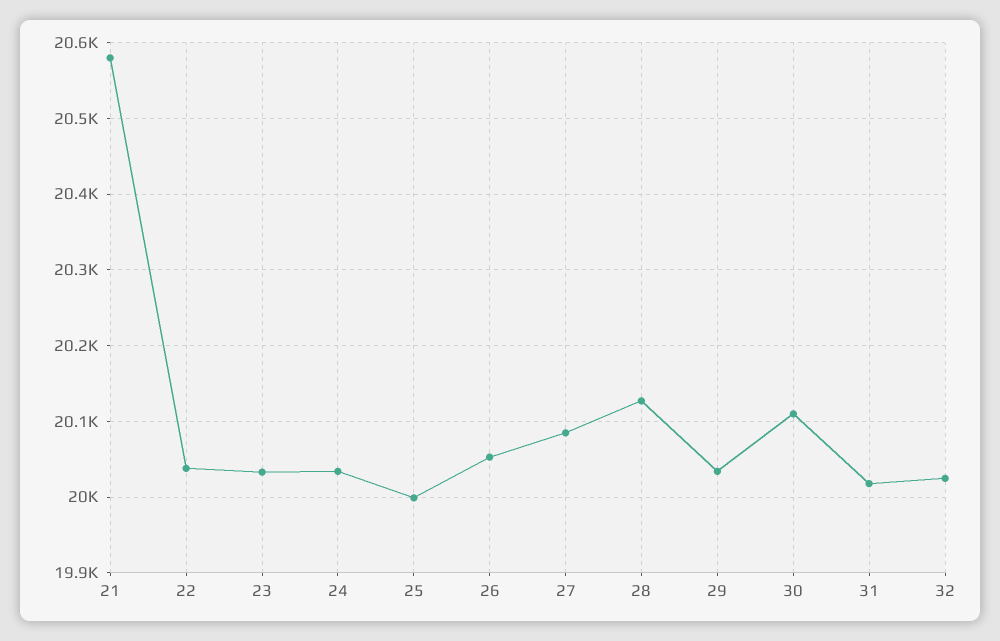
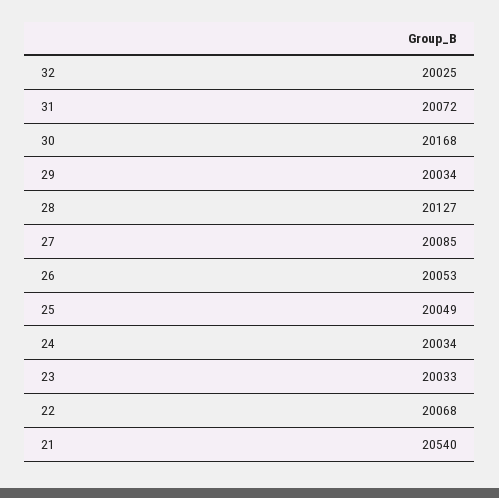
21: 20580 -> 20540
22: 20040 -> 20068
25: 20000 -> 20049
30: 20110 -> 20168
31: 20020 -> 20072

